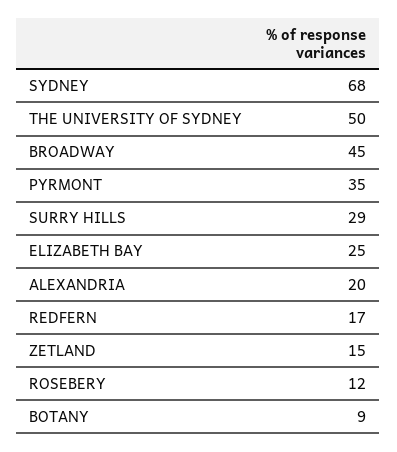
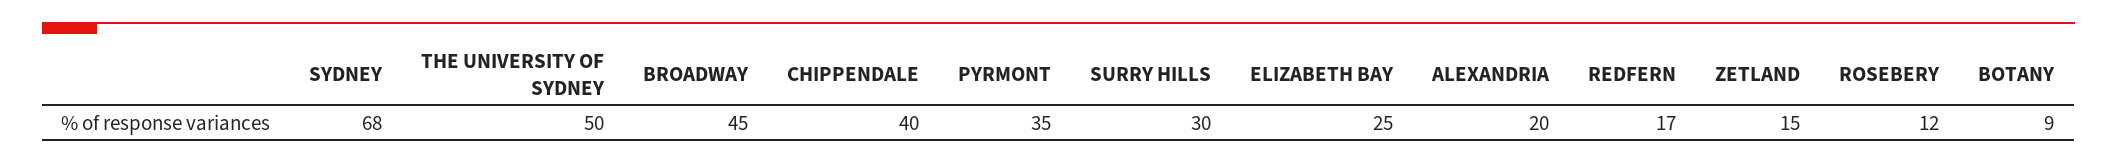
SURRY HILLS: 29 -> 30
CHIPPENDALE: none -> 40

